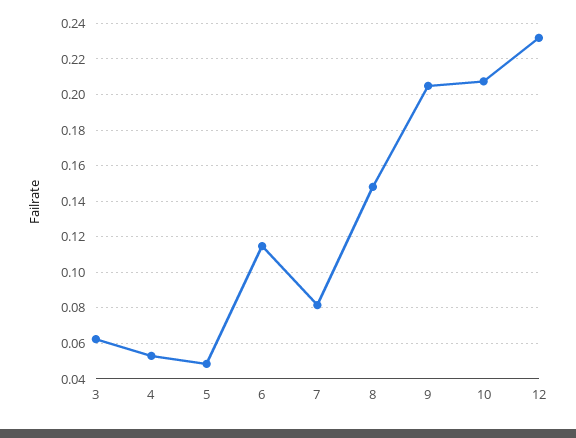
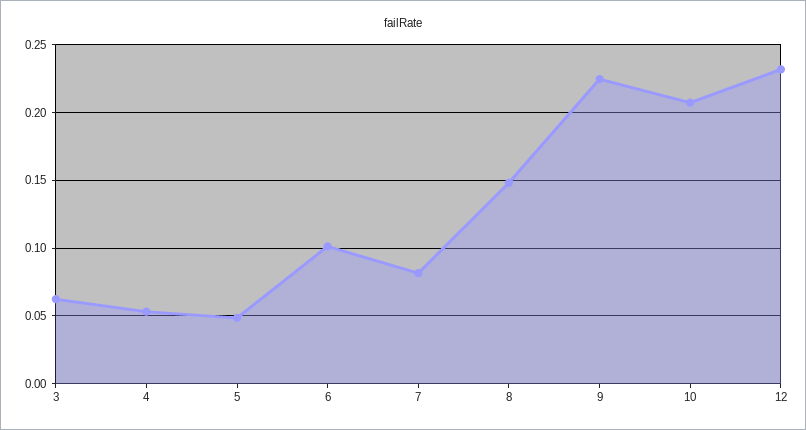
6: 0.115 -> 0.1
9: 0.205 -> 0.225

